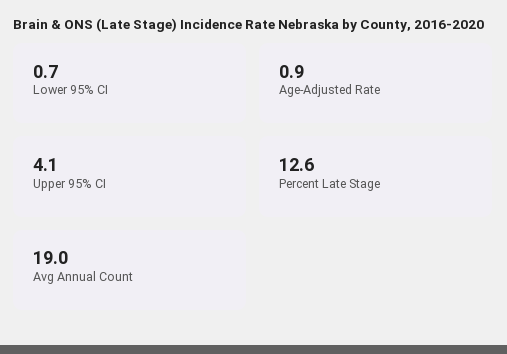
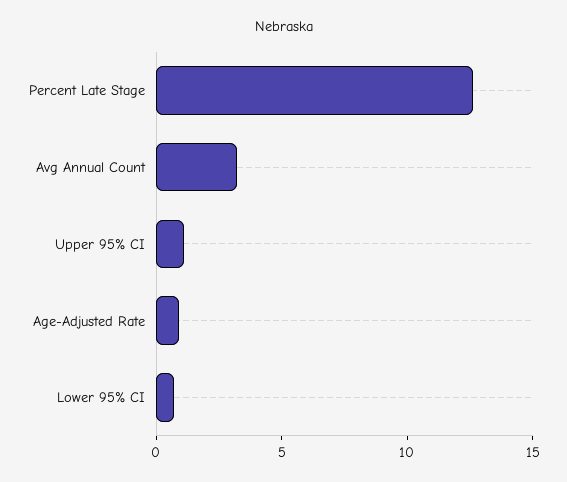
Upper 95% CI: 4.1 -> 1
Avg Annual Count: 19 -> 3

